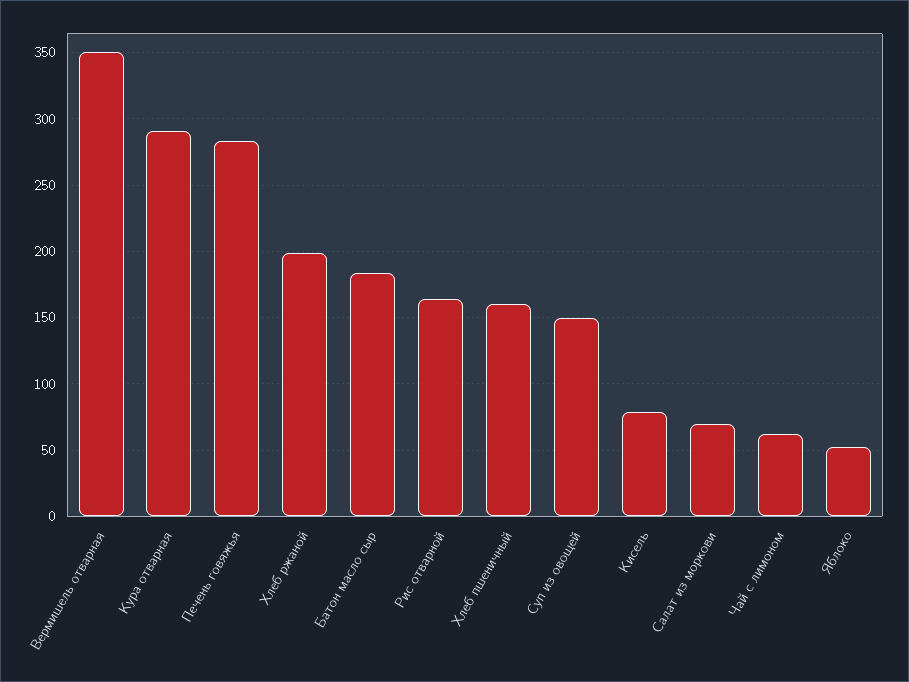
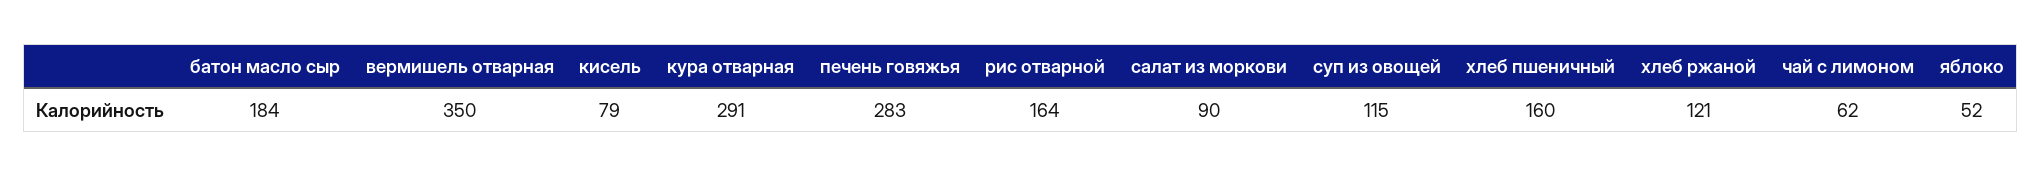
Хлеб ржаной: 200 -> 121
Суп из овощей: 150 -> 115
Салат из моркови: 70 -> 90

